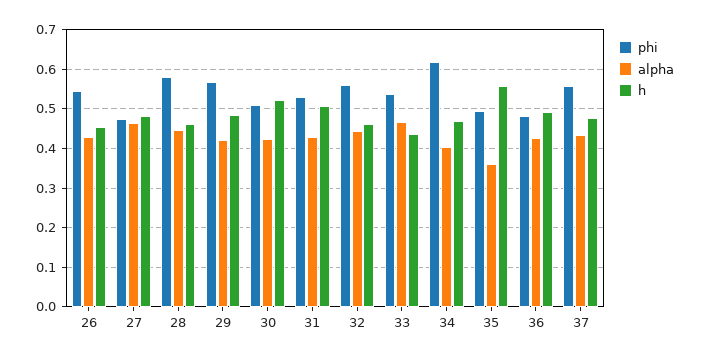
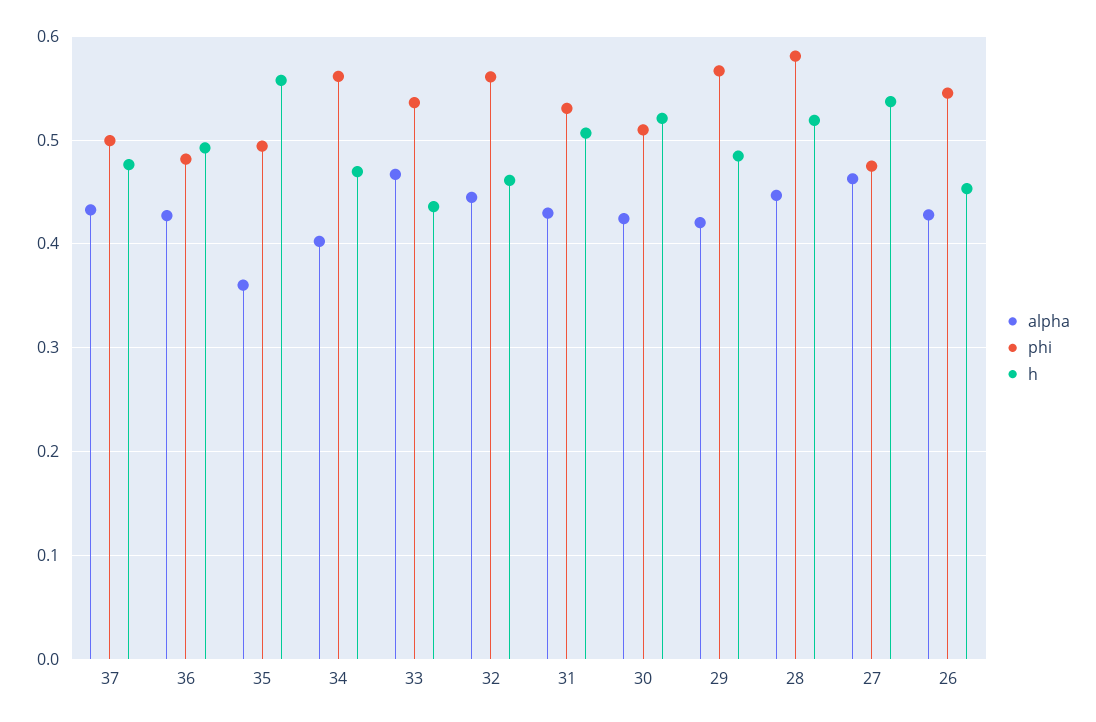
h, 27: 0.48 -> 0.54
h, 28: 0.46 -> 0.52
phi, 34: 0.62 -> 0.56
phi, 37: 0.56 -> 0.5

